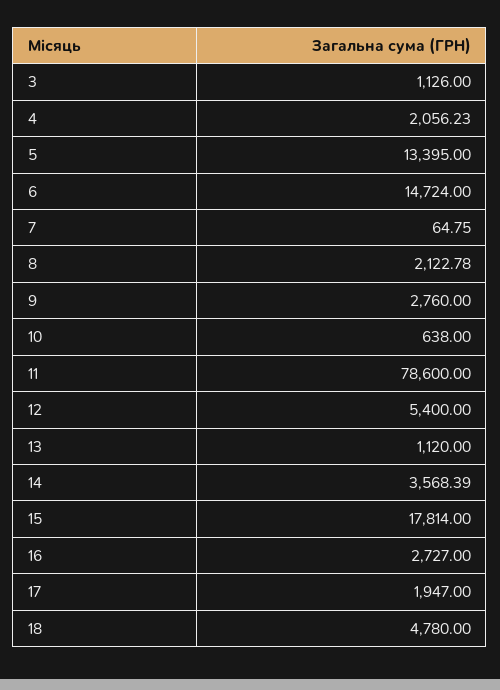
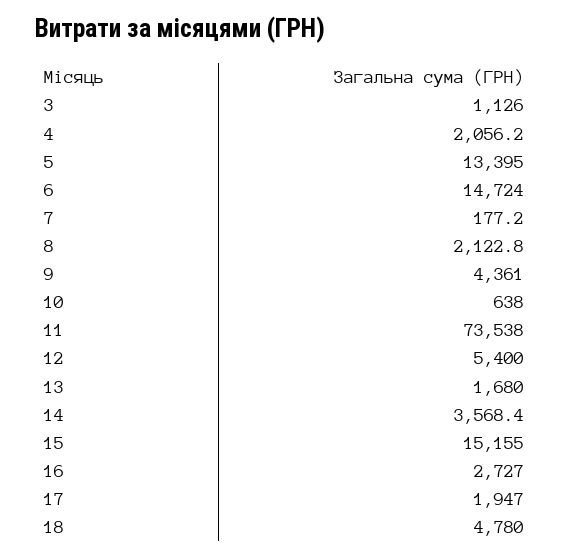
7: 64.75 -> 177.2
9: 2760 -> 4361
11: 78600 -> 73538
13: 1120 -> 1680
15: 17814 -> 15155

